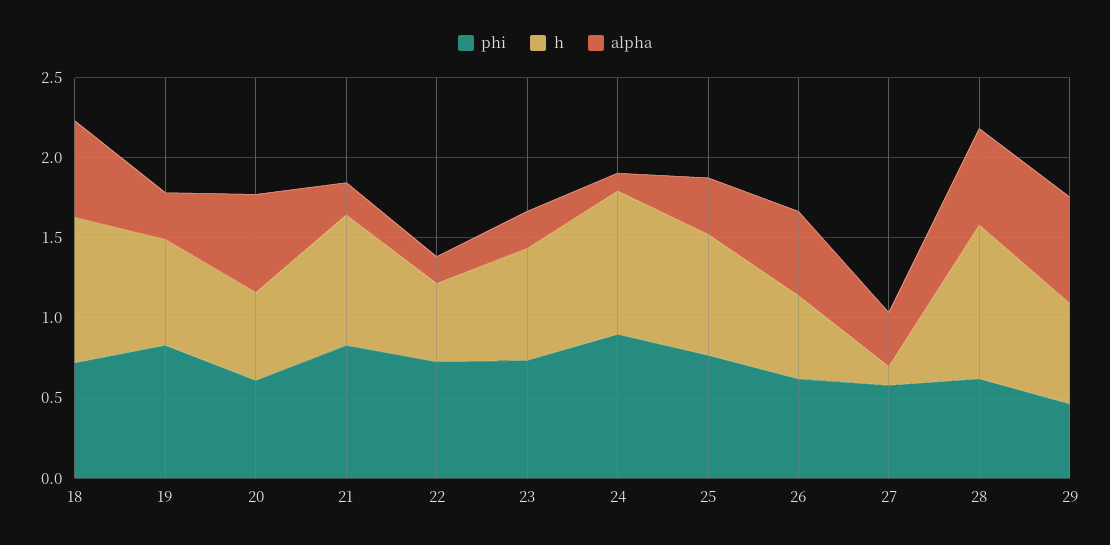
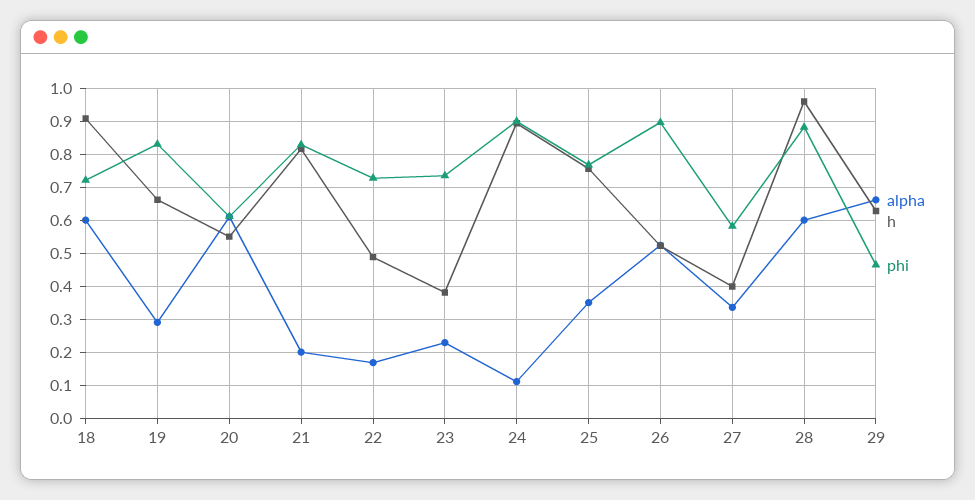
h, 23: 0.7 -> 0.38
phi, 26: 0.6 -> 0.9
h, 27: 0.1 -> 0.4
phi, 28: 0.6 -> 0.88

